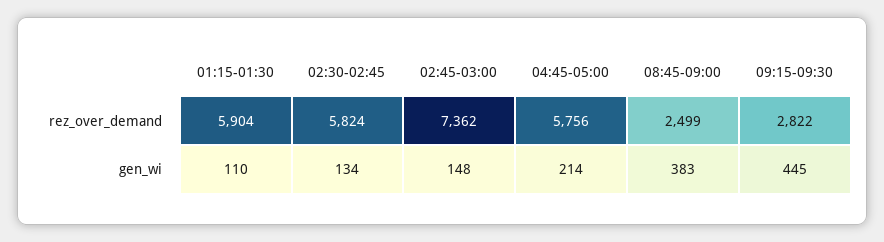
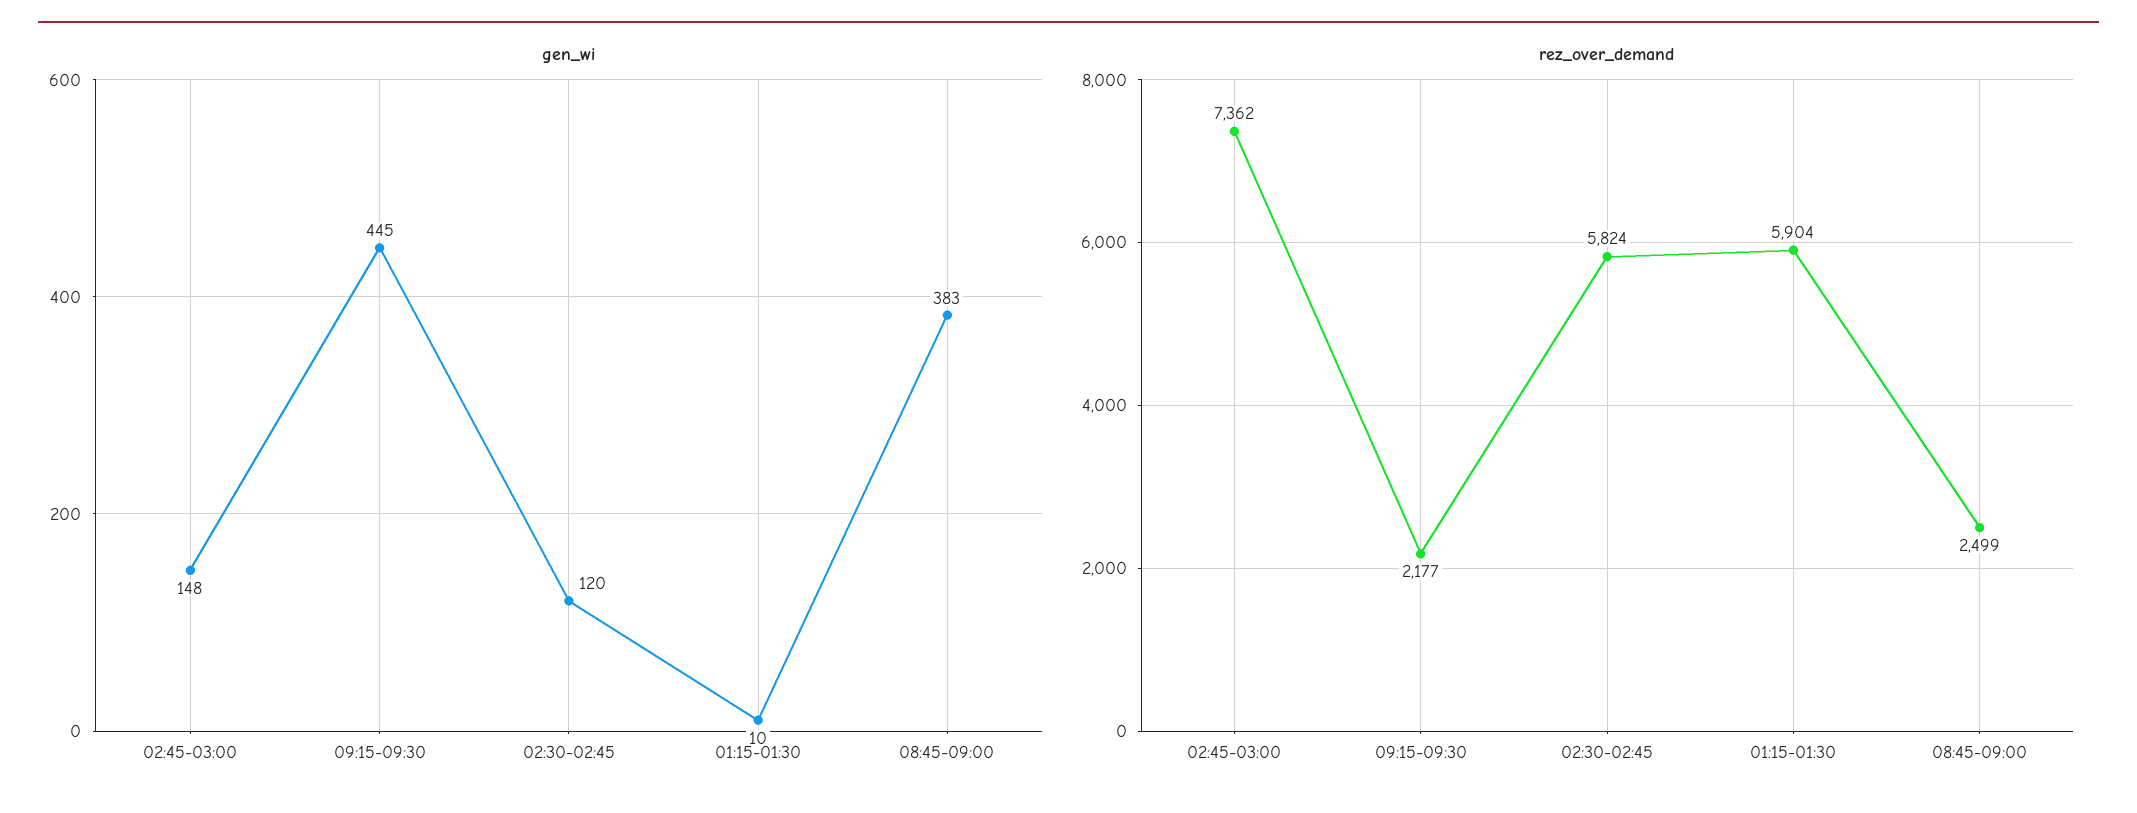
rez_over_demand, 04:45-05:00: 5756 -> none
rez_over_demand, 09:15-09:30: 2822 -> 2177
gen_wi, 01:15-01:30: 110 -> 10
gen_wi, 02:30-02:45: 134 -> 120
gen_wi, 04:45-05:00: 214 -> none

